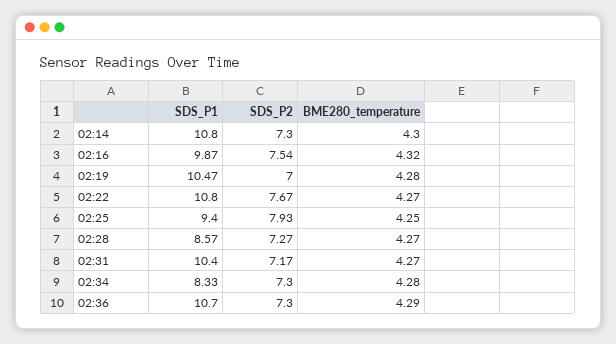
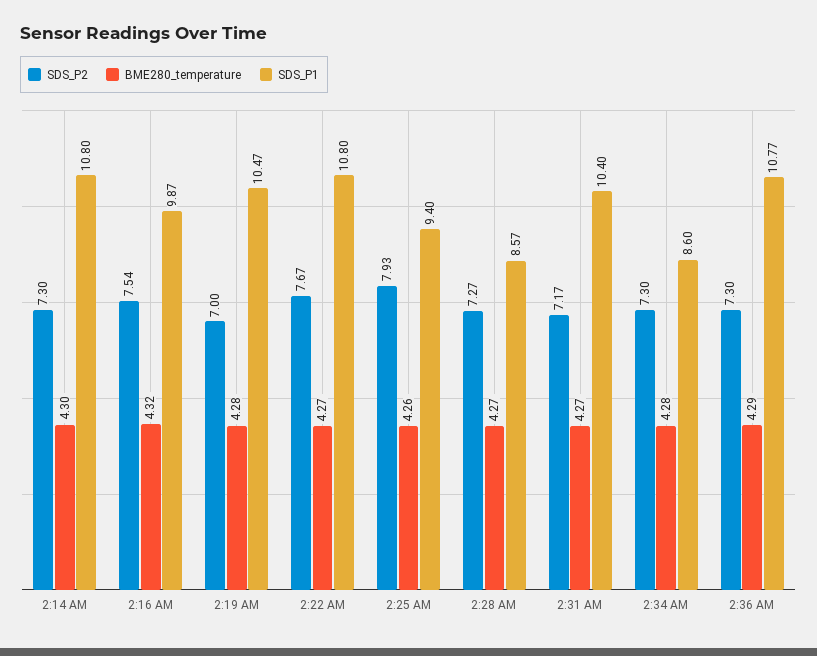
BME280_temperature, 02:25: 4.25 -> 4.26
SDS_P1, 02:34: 8.33 -> 8.6
SDS_P1, 02:36: 10.7 -> 10.77

